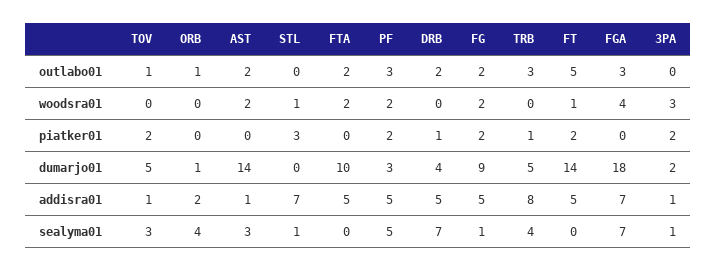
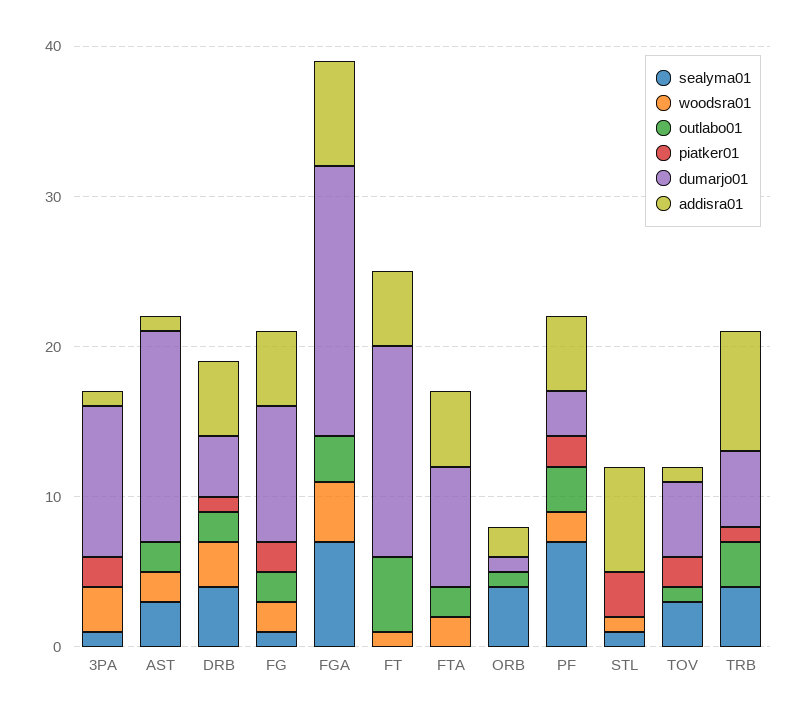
woodsra01, DRB: 0 -> 3
piatker01, FT: 2 -> 0
dumarjo01, FTA: 10 -> 8
dumarjo01, 3PA: 2 -> 10
sealyma01, PF: 5 -> 7
sealyma01, DRB: 7 -> 4

